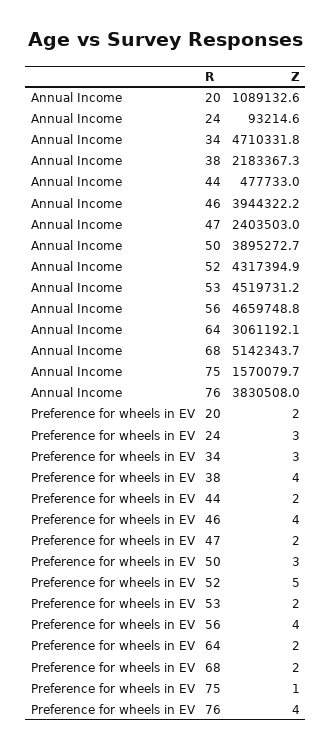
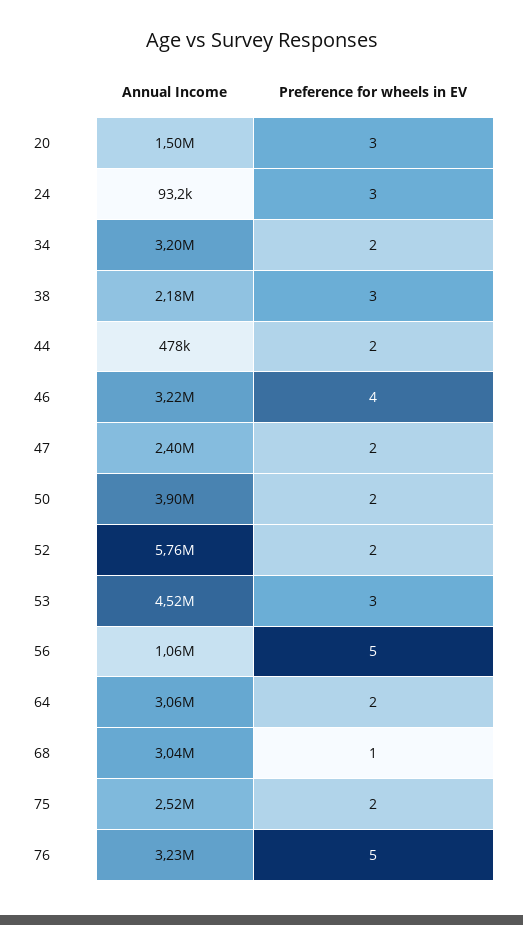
Annual Income, 20: 1089132.6 -> 1500000
Annual Income, 34: 4710331.8 -> 3200000
Annual Income, 46: 3944322.2 -> 3220000
Annual Income, 52: 4317394.9 -> 5760000
Annual Income, 56: 4659748.8 -> 1060000
Annual Income, 68: 5142343.7 -> 3040000
Annual Income, 75: 1570079.7 -> 2520000
Annual Income, 76: 3830508 -> 3230000
Preference for wheels in EV, 20: 2 -> 3
Preference for wheels in EV, 34: 3 -> 2
Preference for wheels in EV, 38: 4 -> 3
Preference for wheels in EV, 50: 3 -> 2
Preference for wheels in EV, 52: 5 -> 2
Preference for wheels in EV, 53: 2 -> 3
Preference for wheels in EV, 56: 4 -> 5
Preference for wheels in EV, 68: 2 -> 1
Preference for wheels in EV, 75: 1 -> 2
Preference for wheels in EV, 76: 4 -> 5

